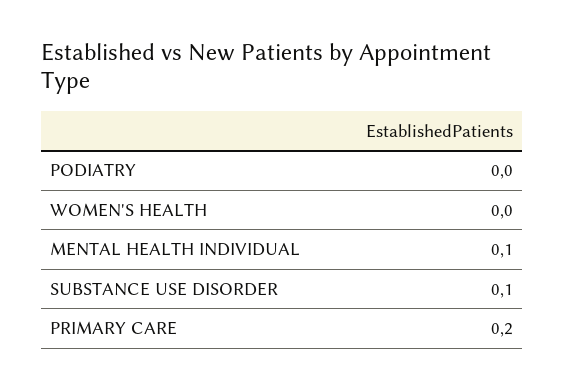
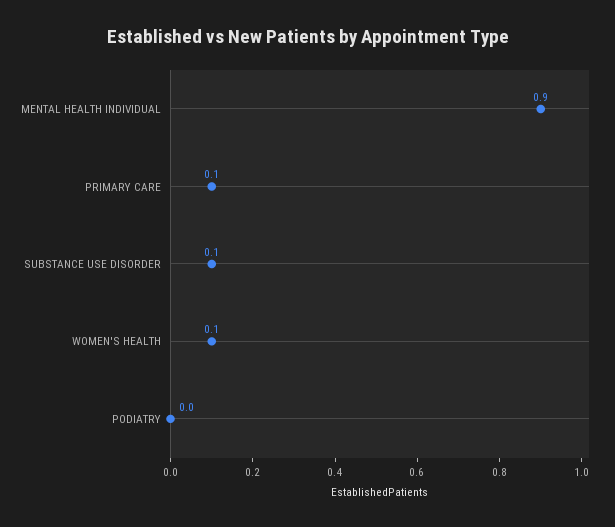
WOMEN'S HEALTH: 0 -> 0.1
MENTAL HEALTH INDIVIDUAL: 0.1 -> 0.9
PRIMARY CARE: 0.2 -> 0.1

